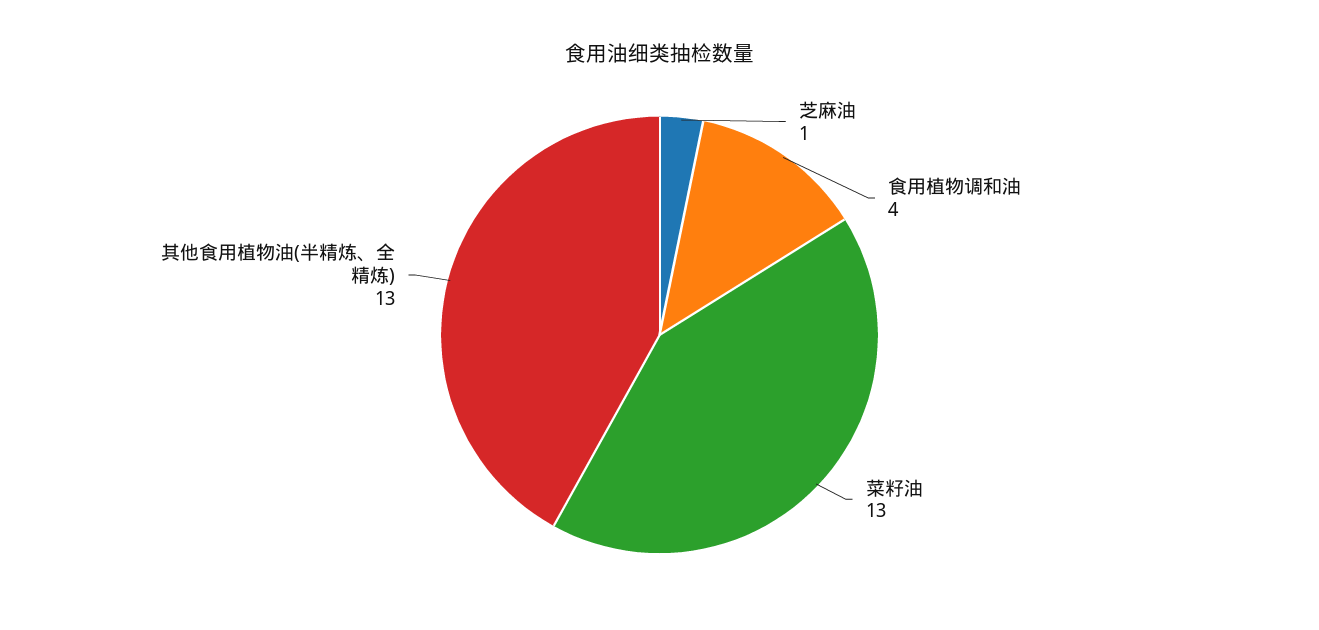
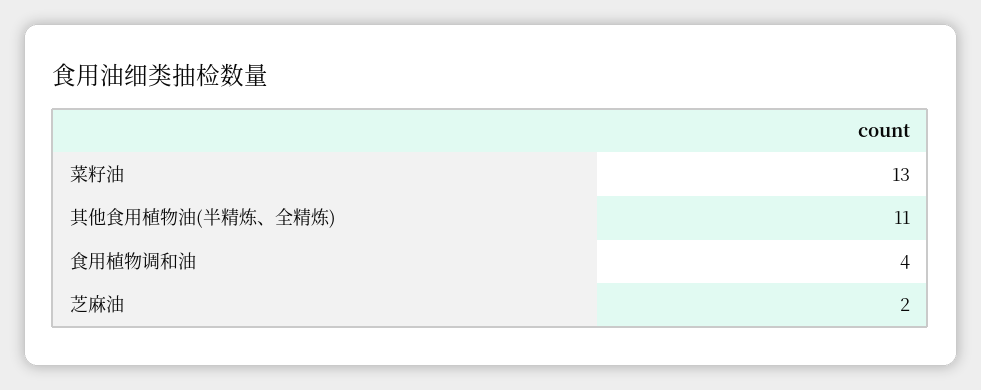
芝麻油: 1 -> 2
其他食用植物油(半精炼、全精炼): 13 -> 11

